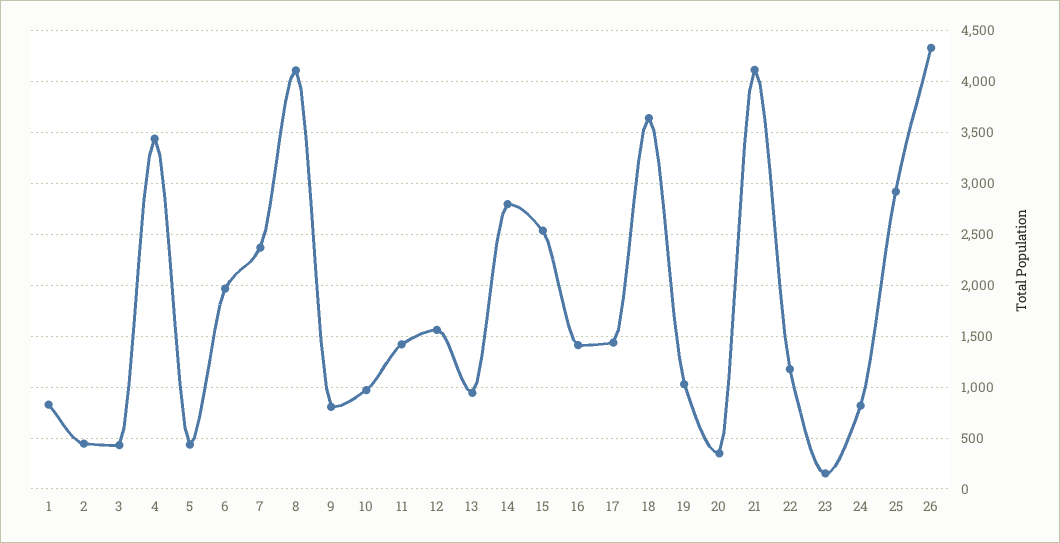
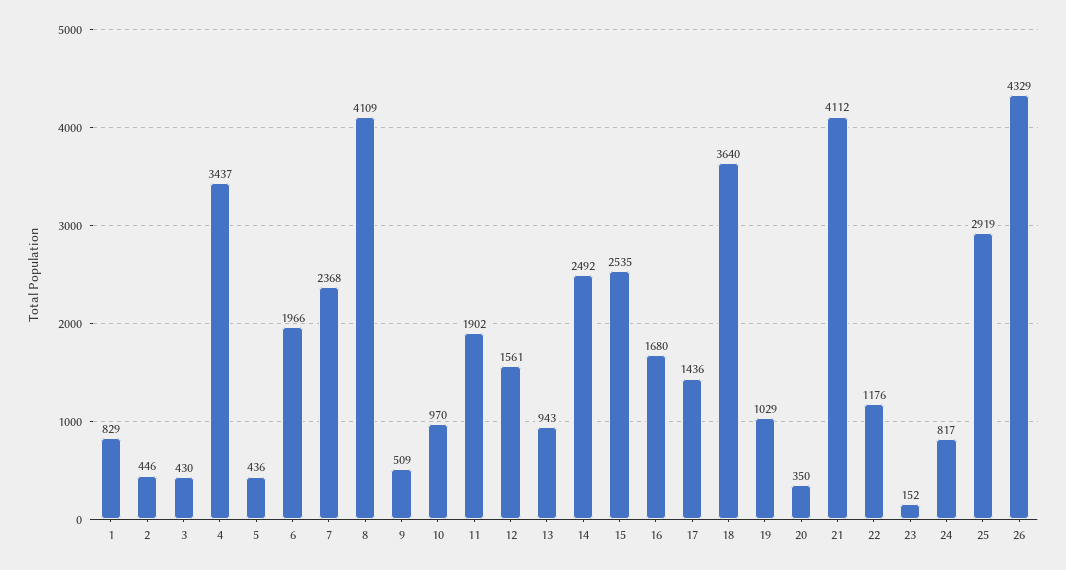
9: 800 -> 509
11: 1400 -> 1902
14: 2800 -> 2492
16: 1400 -> 1680

